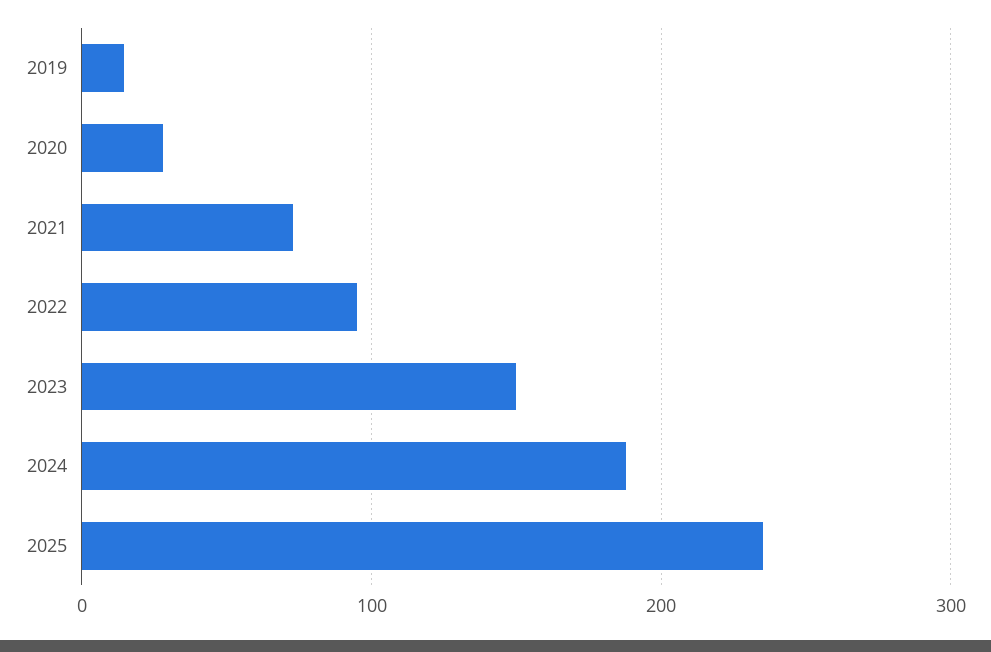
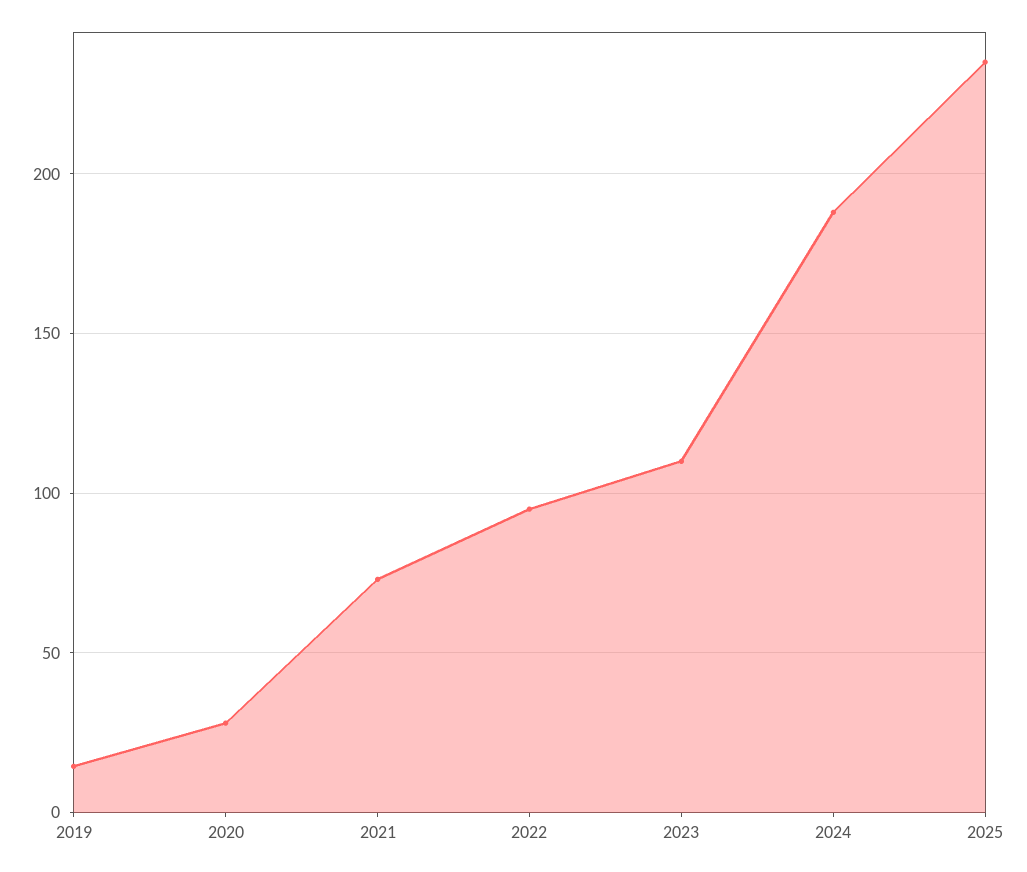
2023: 150 -> 110

